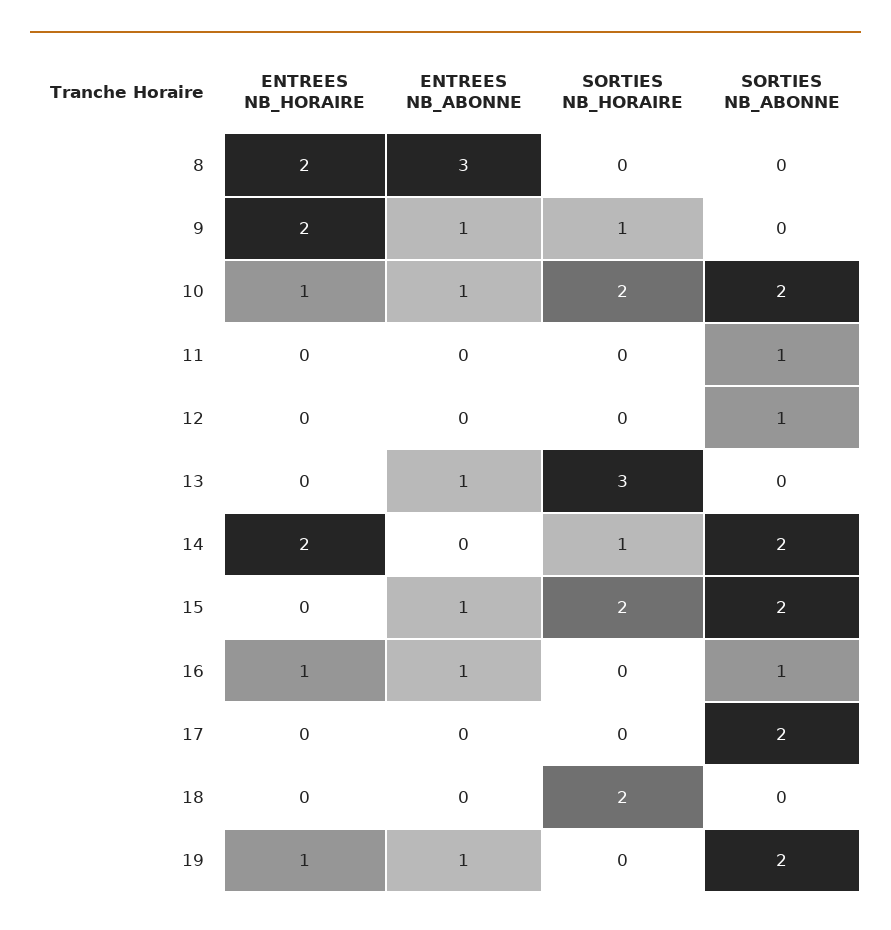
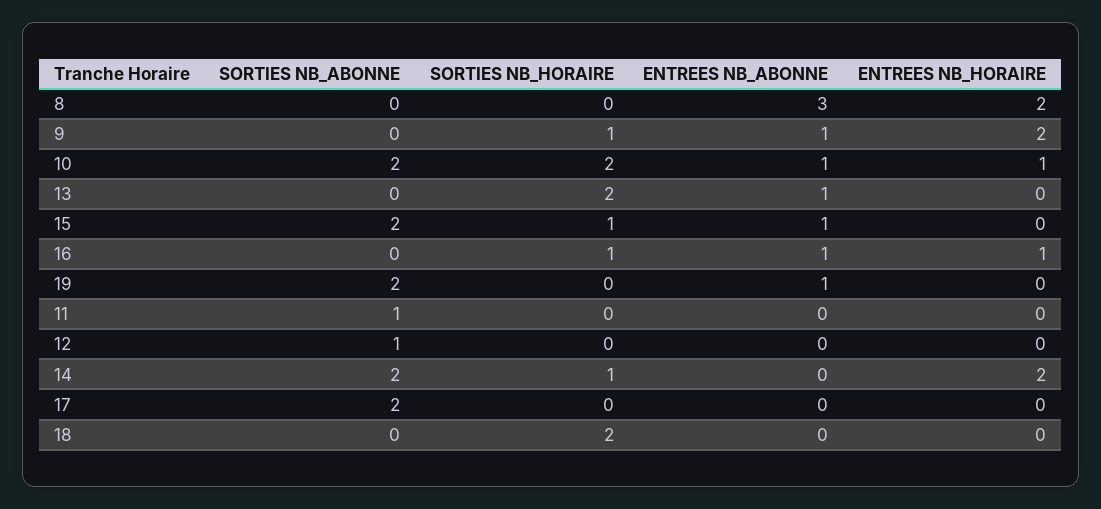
SORTIES NB_HORAIRE, 13: 3 -> 2
SORTIES NB_HORAIRE, 15: 2 -> 1
SORTIES NB_HORAIRE, 16: 0 -> 1
SORTIES NB_ABONNE, 16: 1 -> 0
ENTREES NB_HORAIRE, 19: 1 -> 0

